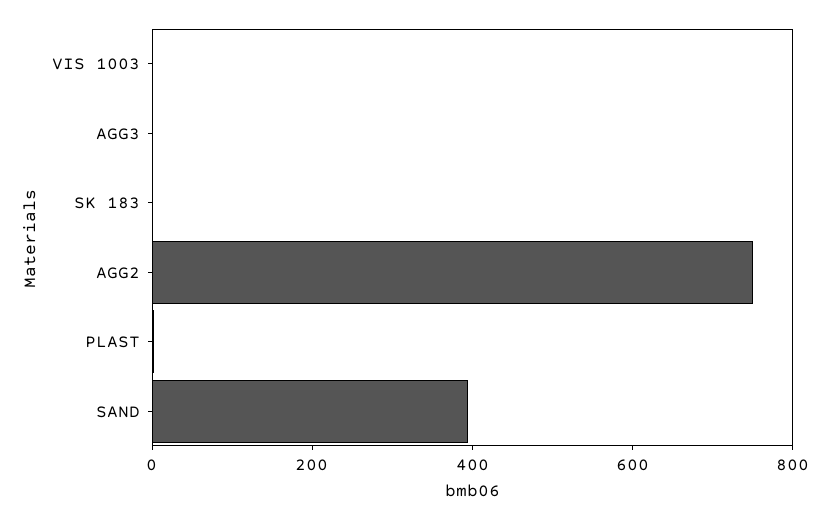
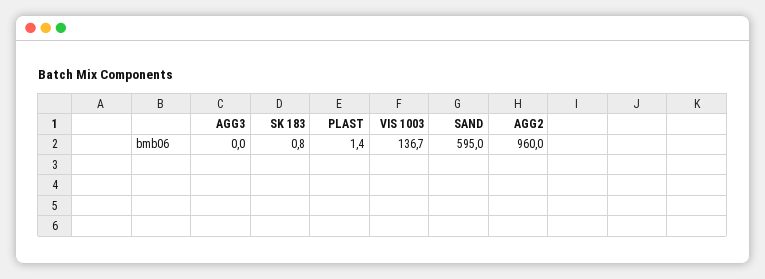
VIS 1003: 0 -> 136.7
AGG2: 750 -> 960
SAND: 400 -> 595

